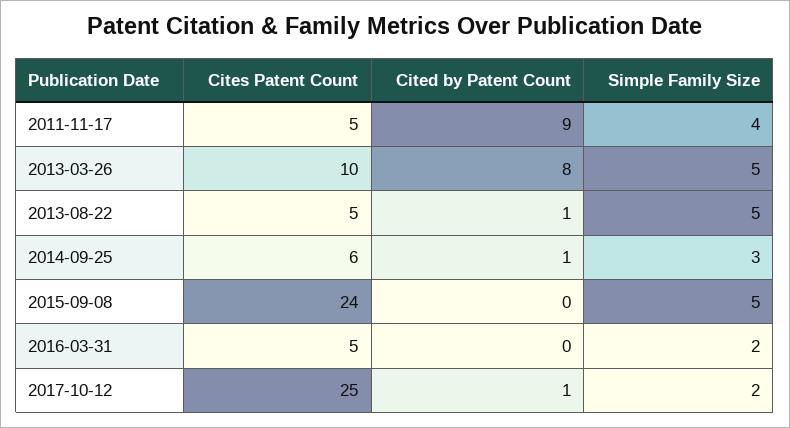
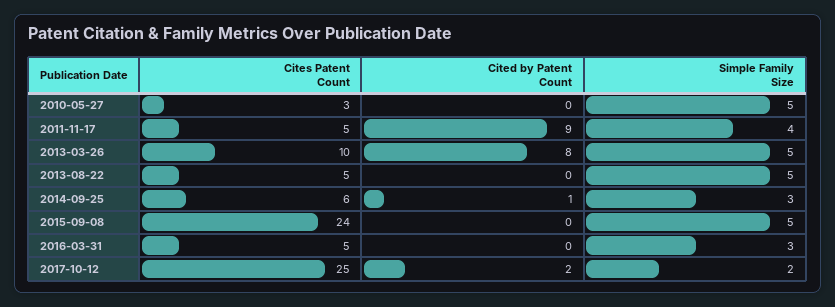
Cited by Patent Count, 2013-08-22: 1 -> 0
Simple Family Size, 2016-03-31: 2 -> 3
Cited by Patent Count, 2017-10-12: 1 -> 2
Cites Patent Count, 2010-05-27: none -> 3
Cited by Patent Count, 2010-05-27: none -> 0
Simple Family Size, 2010-05-27: none -> 5

